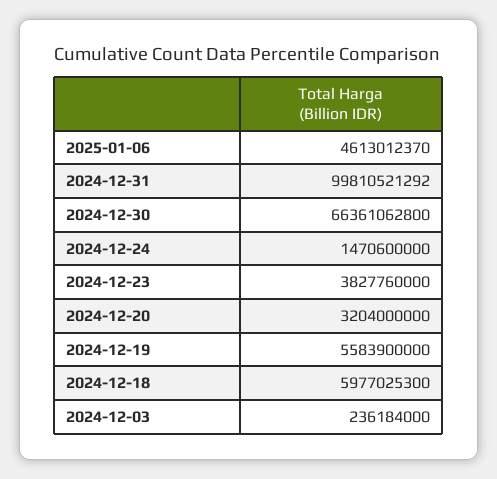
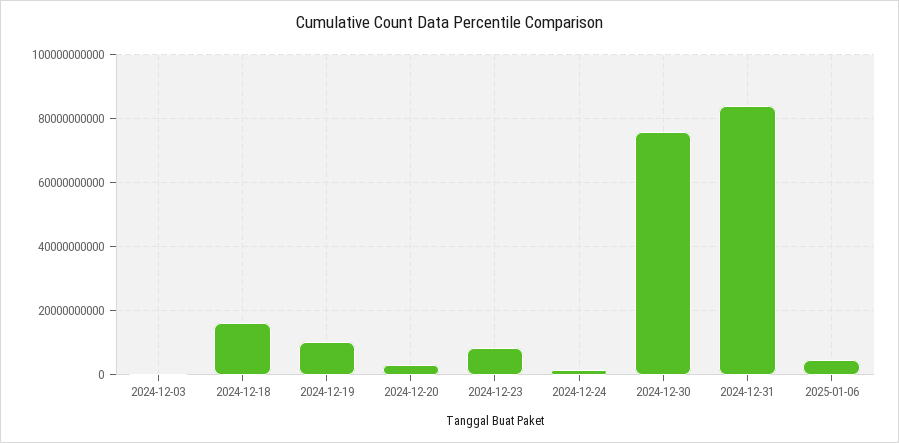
2024-12-31: 99810521292 -> 84000000000
2024-12-30: 66361062800 -> 76000000000
2024-12-23: 3827760000 -> 8000000000
2024-12-19: 5583900000 -> 10000000000
2024-12-18: 5977025300 -> 16000000000

